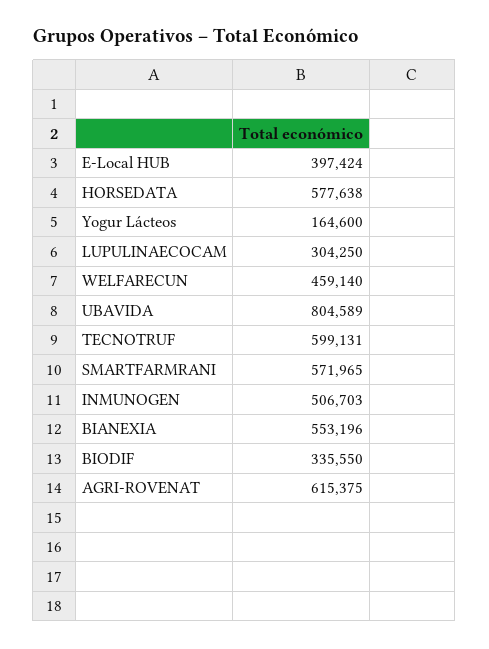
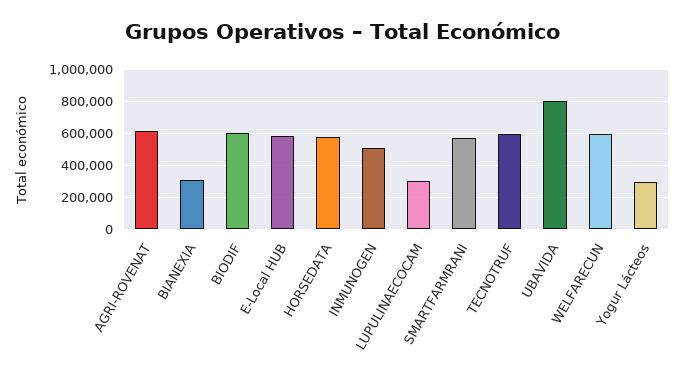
E-Local HUB: 397424 -> 600000
Yogur Lácteos: 164600 -> 300000
WELFARECUN: 459140 -> 600000
BIANEXIA: 553196 -> 300000
BIODIF: 335550 -> 600000

